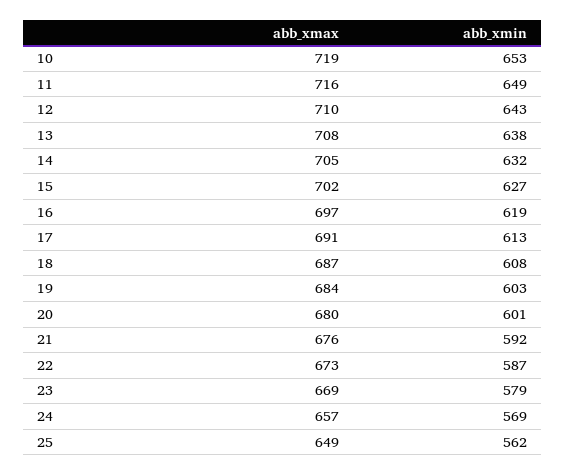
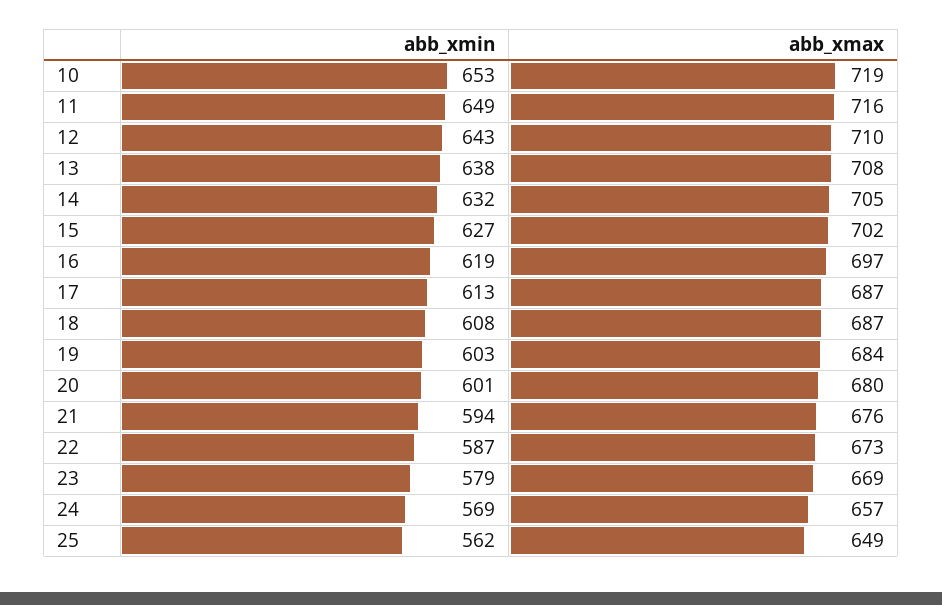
abb_xmax, 17: 691 -> 687
abb_xmin, 21: 592 -> 594

